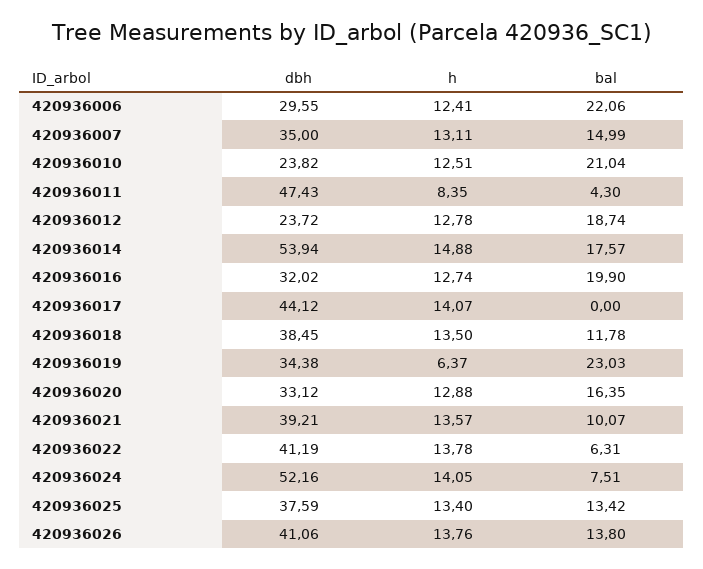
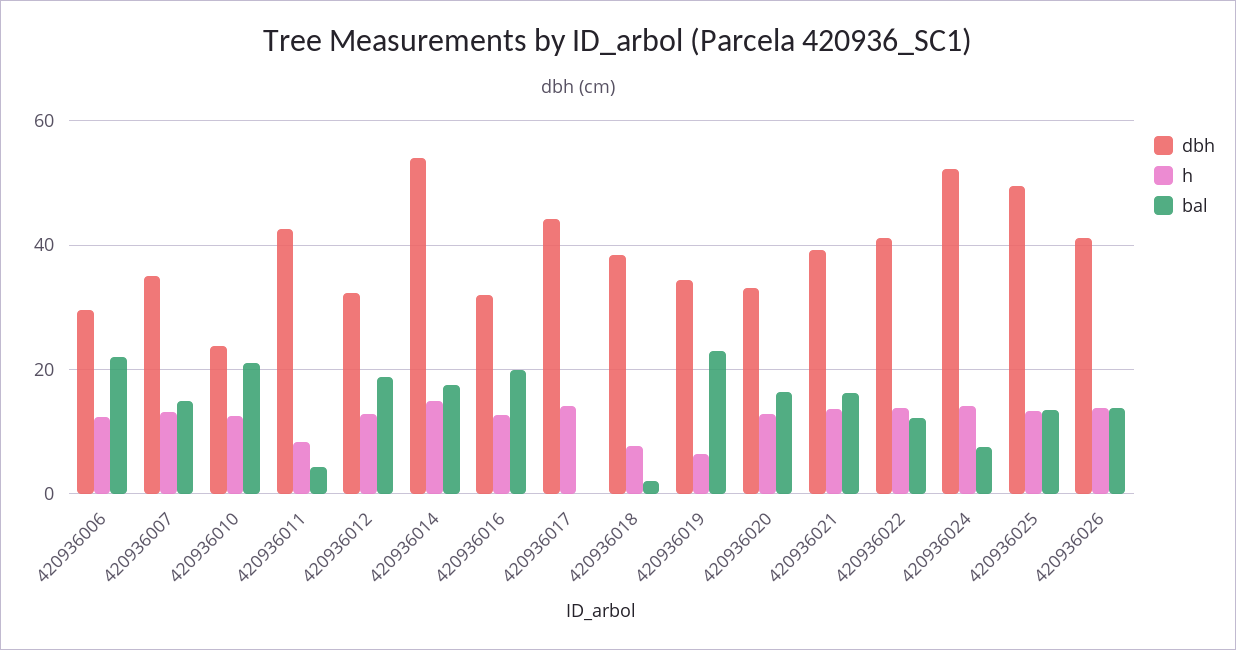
dbh, 420936011: 47.43 -> 42
dbh, 420936012: 23.72 -> 32
h, 420936018: 13.5 -> 8
bal, 420936018: 11.78 -> 2
bal, 420936021: 10.07 -> 16
bal, 420936022: 6.31 -> 12
dbh, 420936025: 37.59 -> 50

